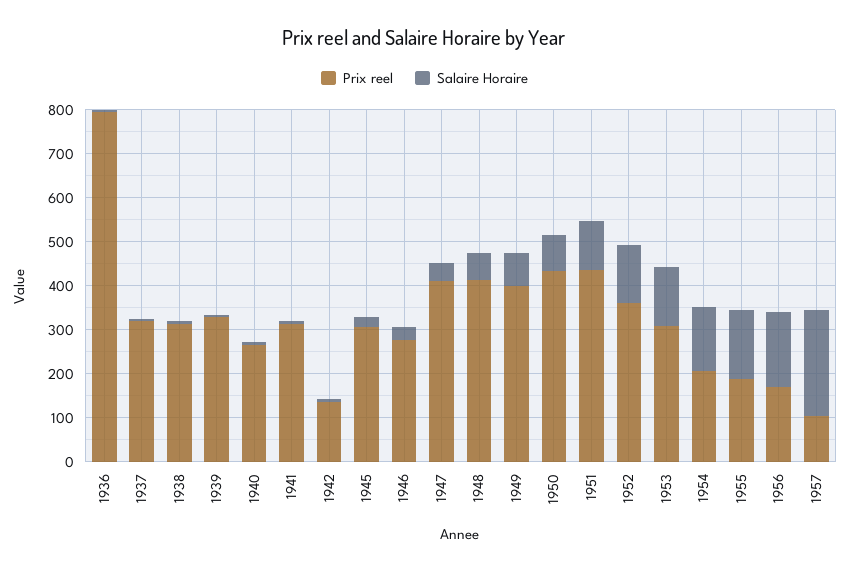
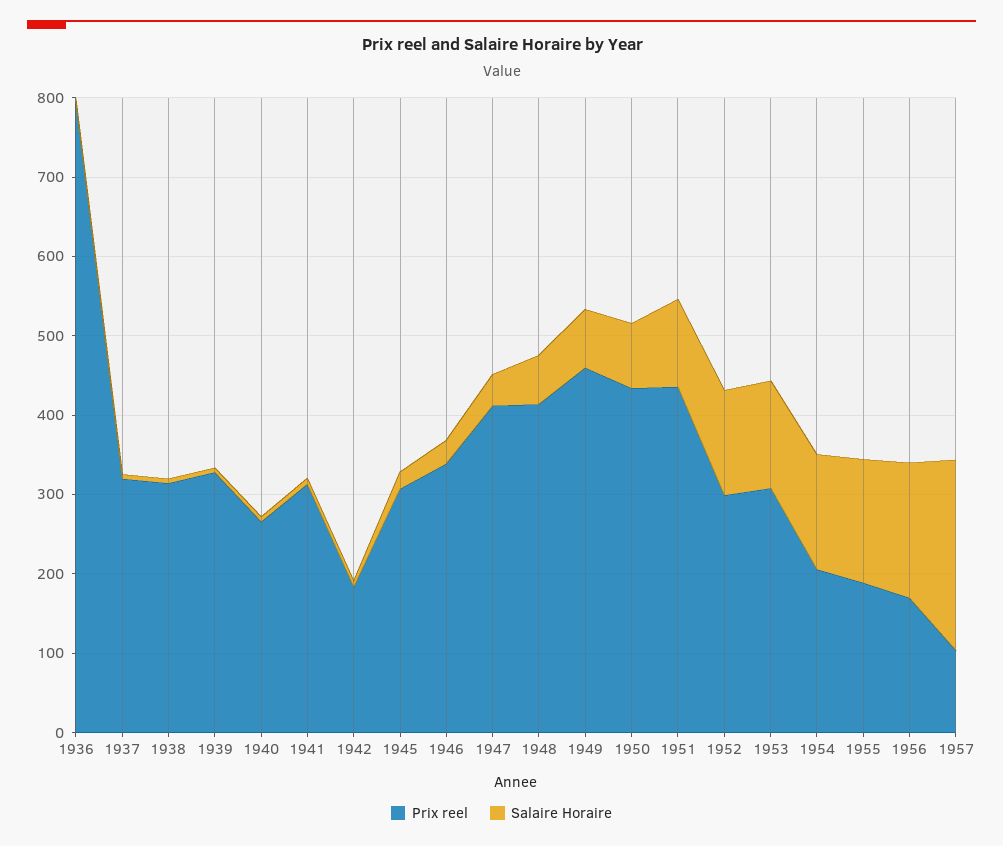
Prix reel, 1942: 140 -> 180
Prix reel, 1946: 280 -> 340
Prix reel, 1949: 400 -> 460
Prix reel, 1952: 360 -> 300

